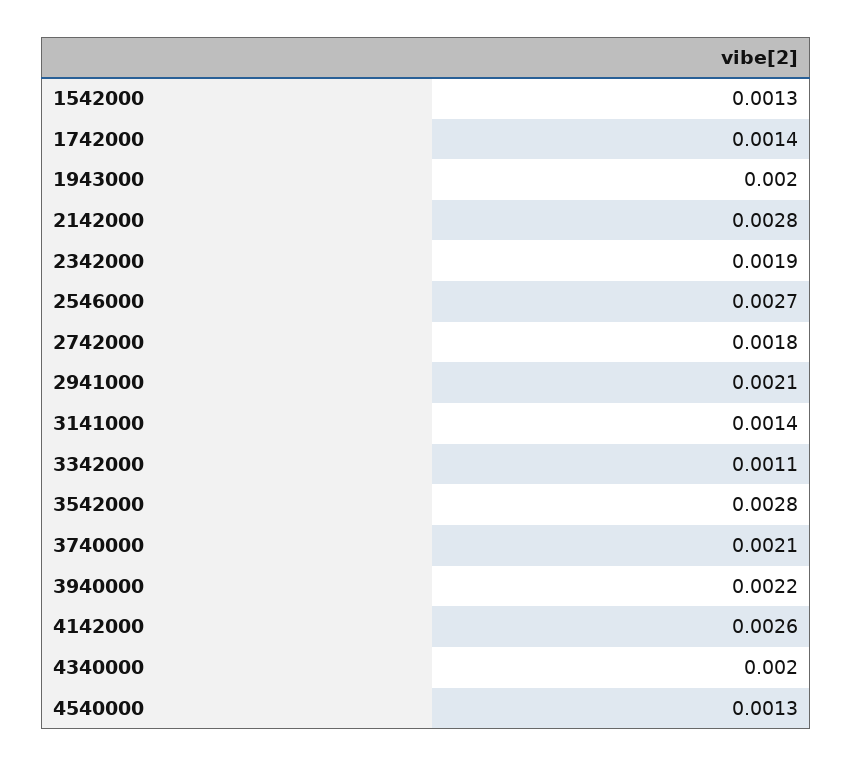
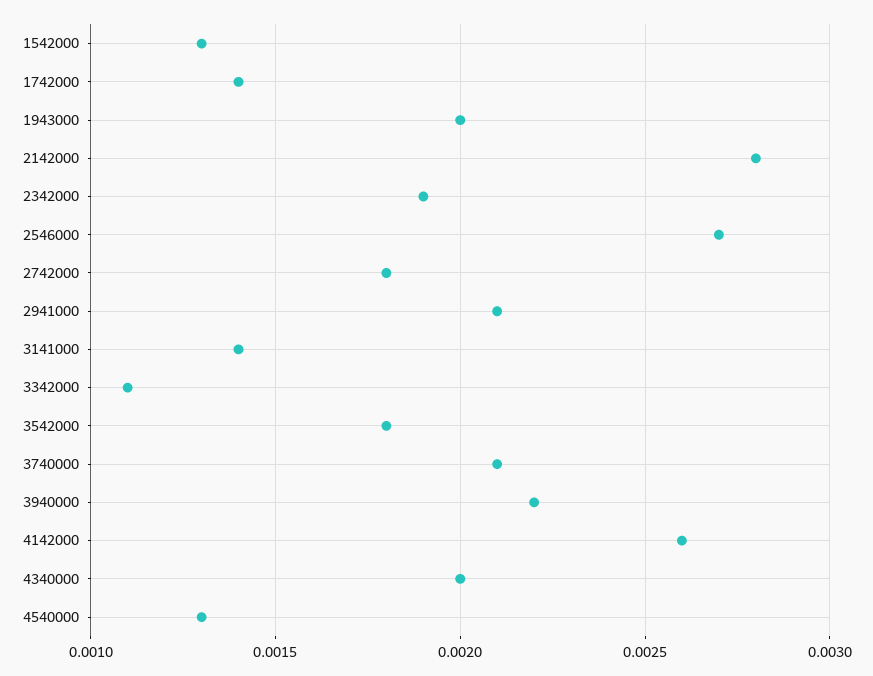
3542000: 0.0028 -> 0.0018

